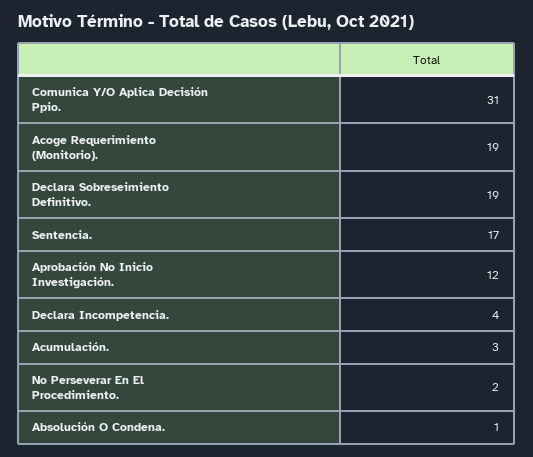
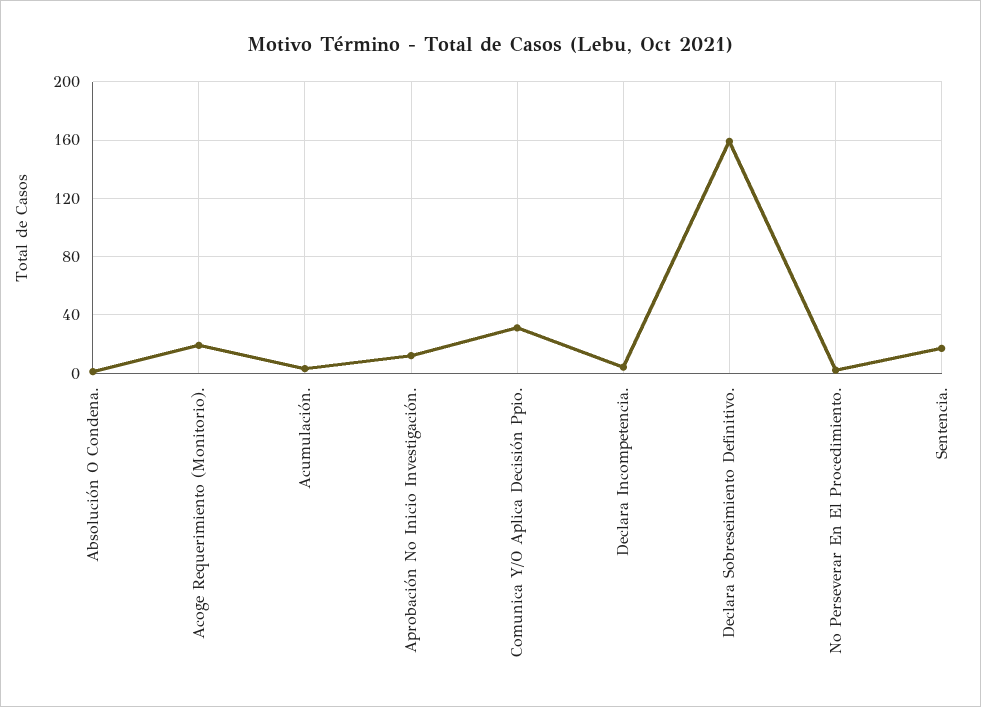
Declara Sobreseimiento Definitivo.: 19 -> 160

